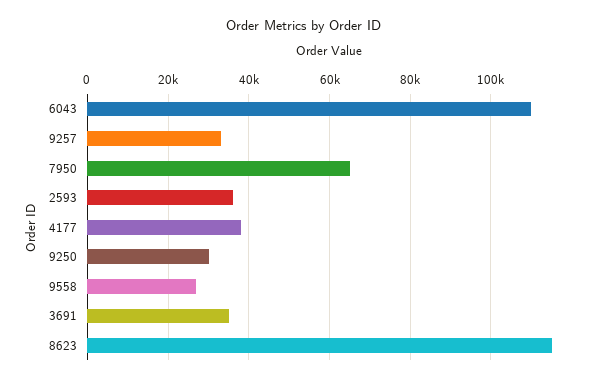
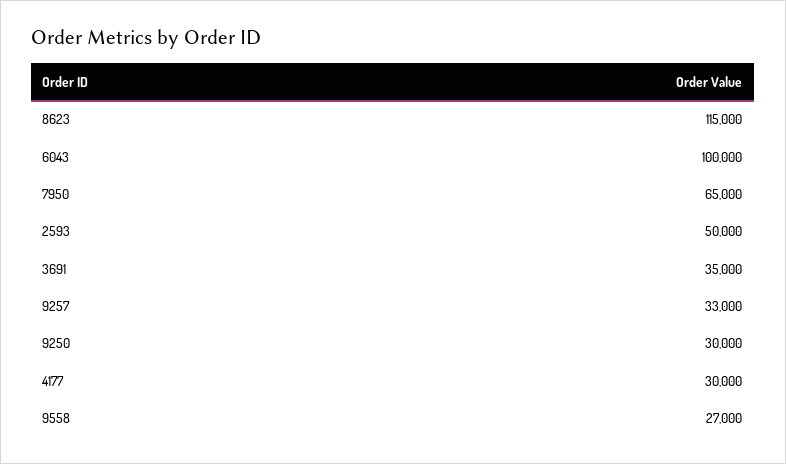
6043: 110000 -> 100000
2593: 36000 -> 50000
4177: 38000 -> 30000

